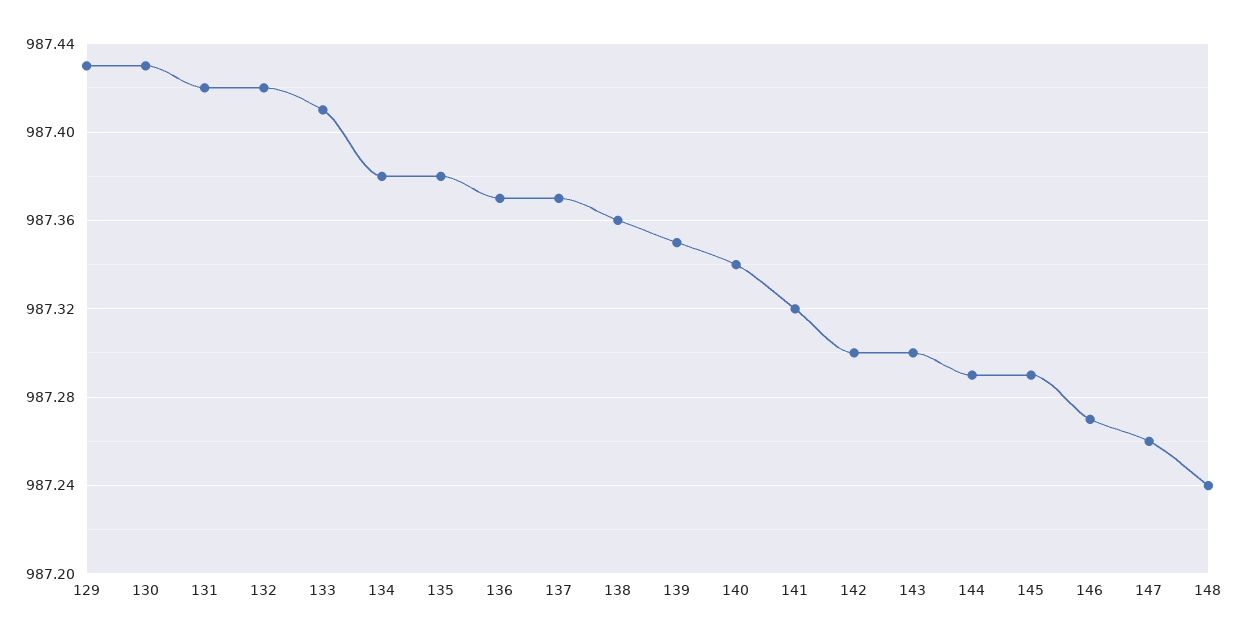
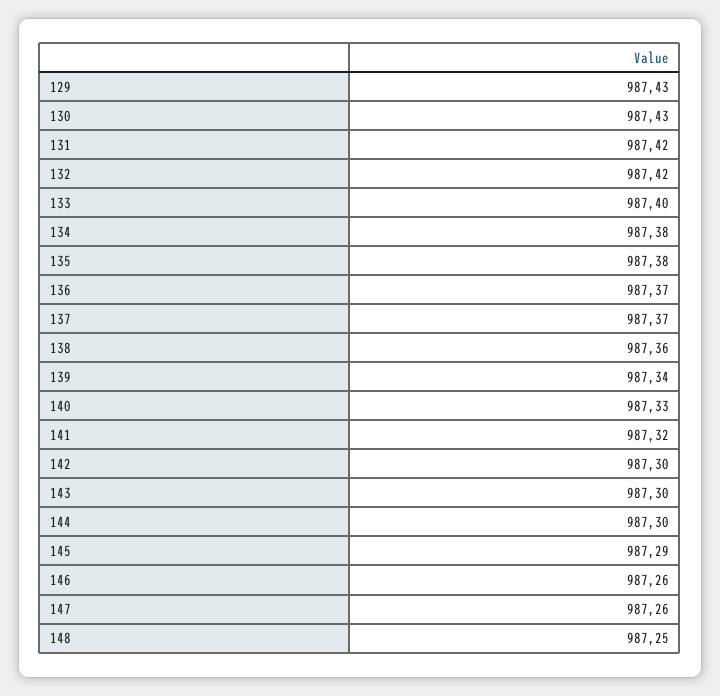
133: 987.41 -> 987.4
139: 987.35 -> 987.34
140: 987.34 -> 987.33
144: 987.29 -> 987.3
146: 987.27 -> 987.26
148: 987.24 -> 987.25

